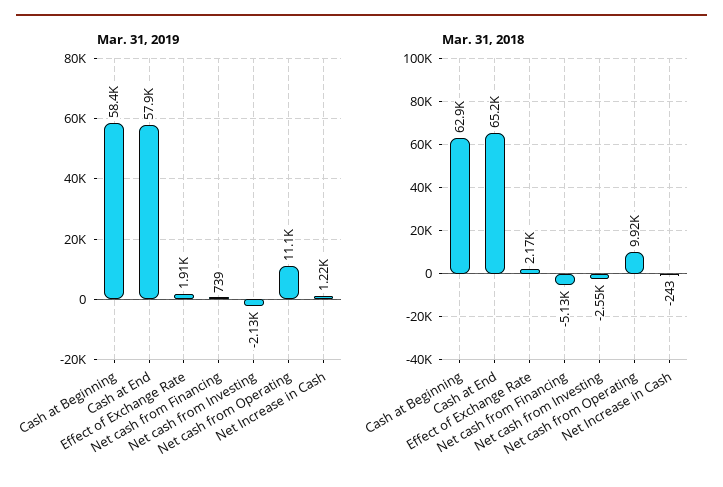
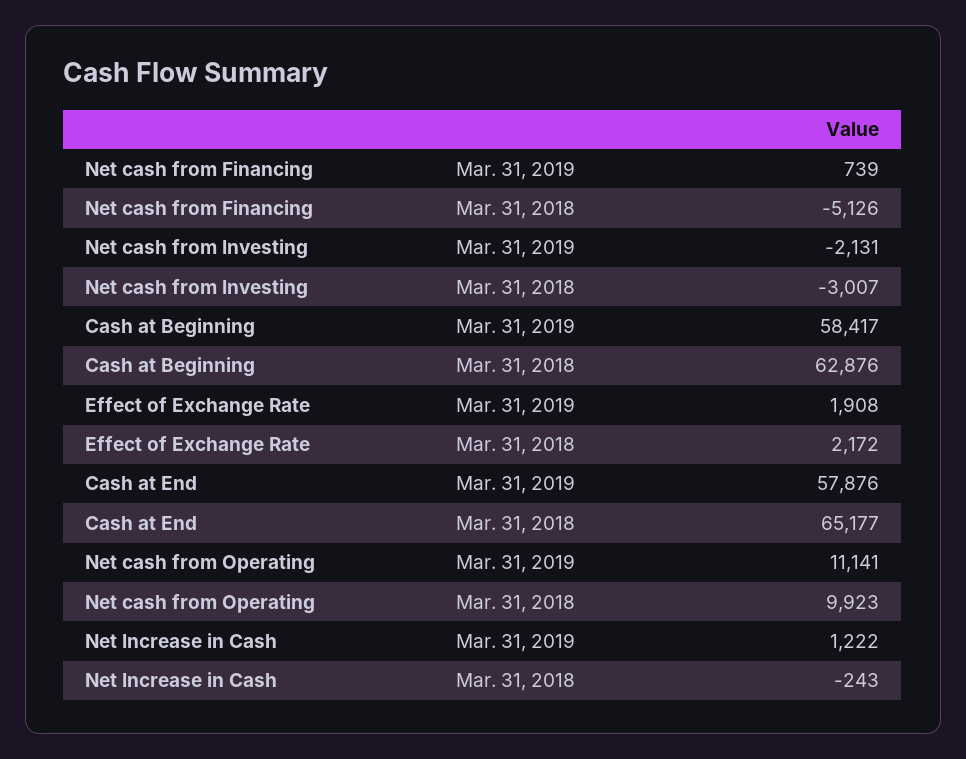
Mar. 31, 2018, Net cash from Investing: -2550 -> -3007

